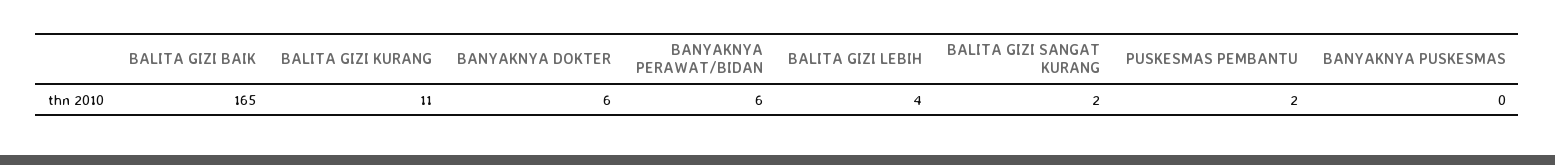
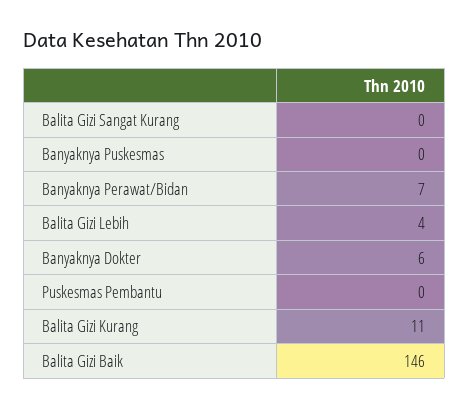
BALITA GIZI BAIK: 165 -> 146
BANYAKNYA PERAWAT/BIDAN: 6 -> 7
BALITA GIZI SANGAT KURANG: 2 -> 0
PUSKESMAS PEMBANTU: 2 -> 0

